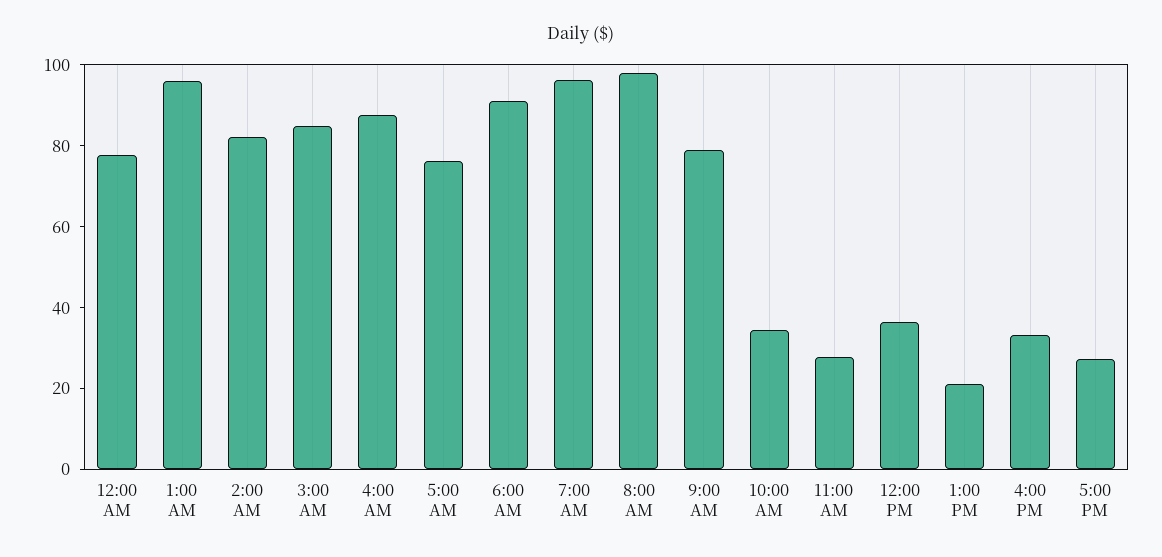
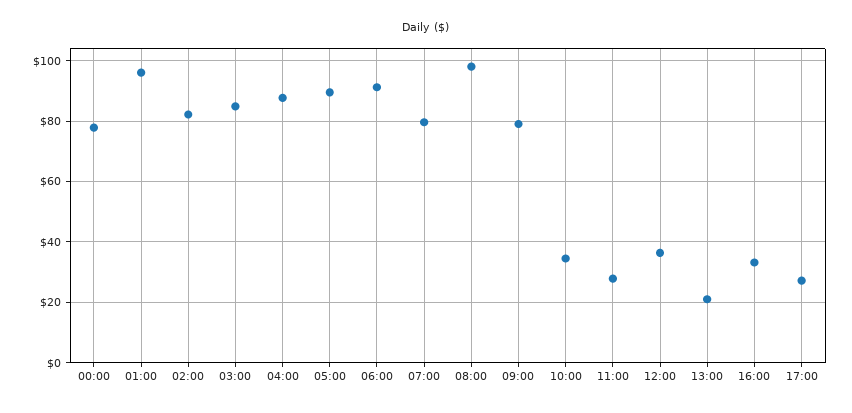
5:00 AM: 75 -> 90
7:00 AM: 95 -> 80

